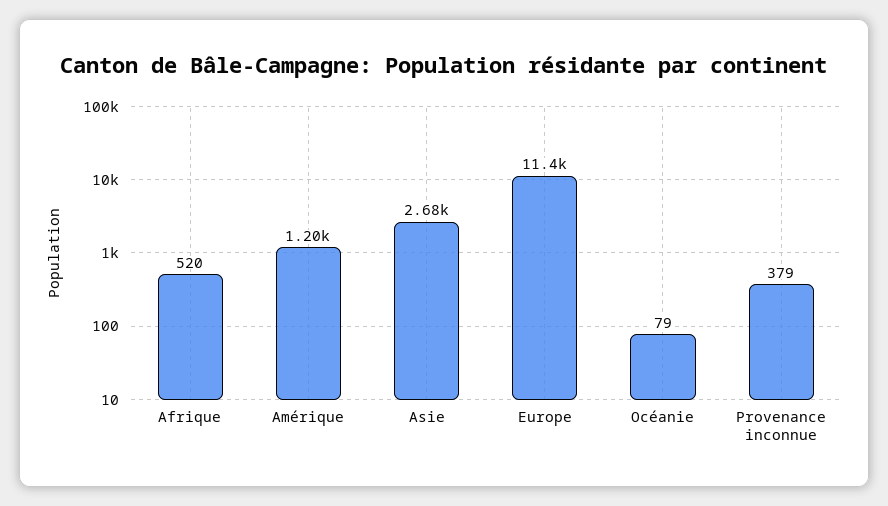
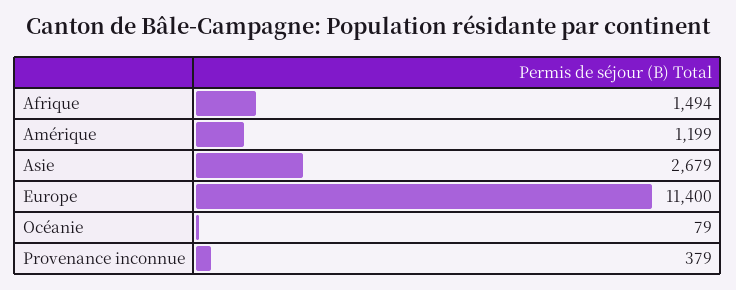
Afrique: 520 -> 1494

